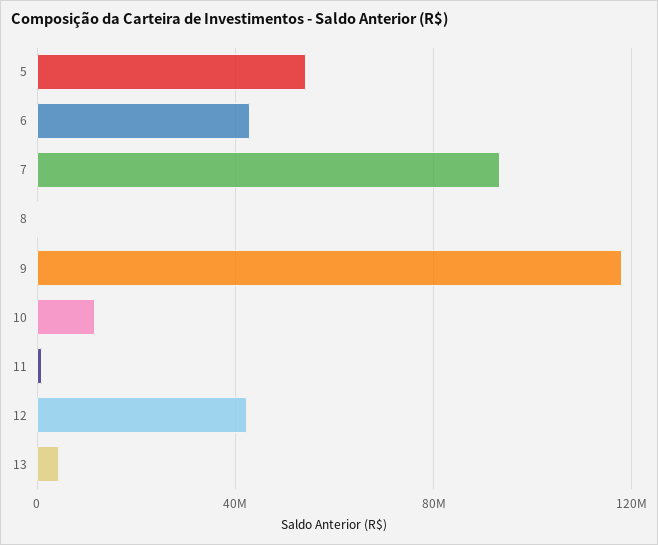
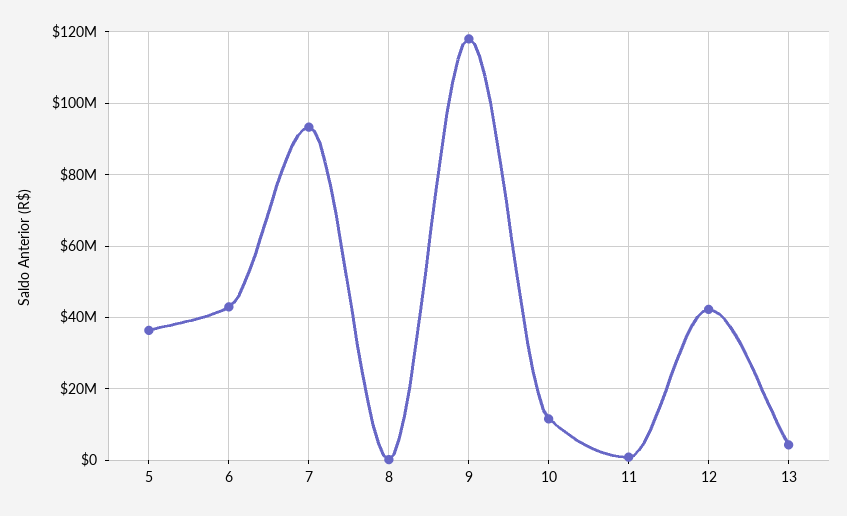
5: 55000000 -> 36000000

